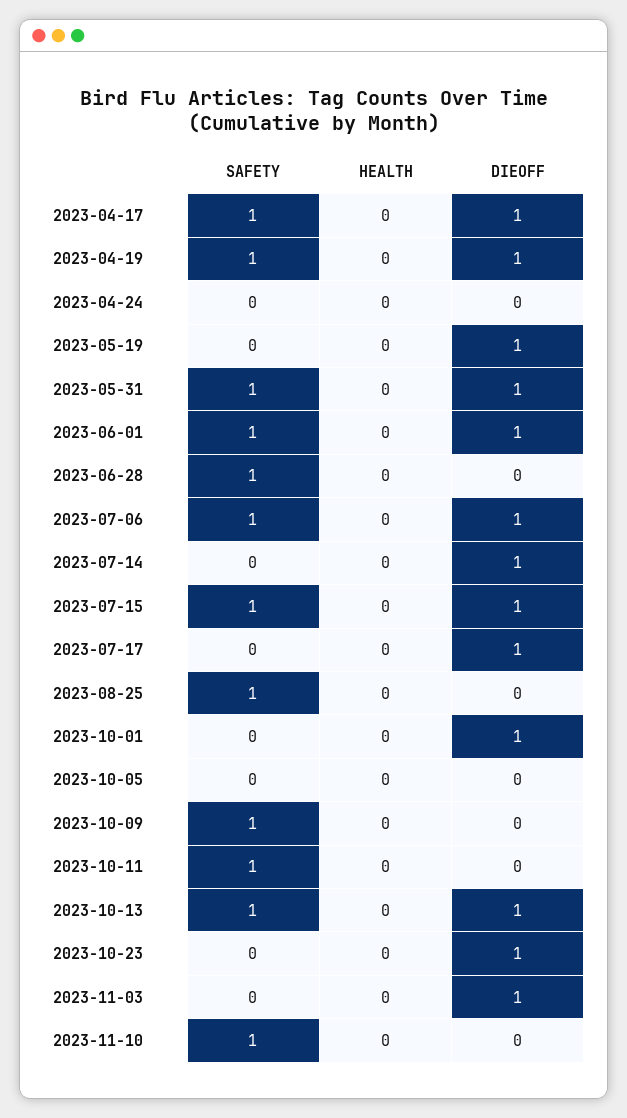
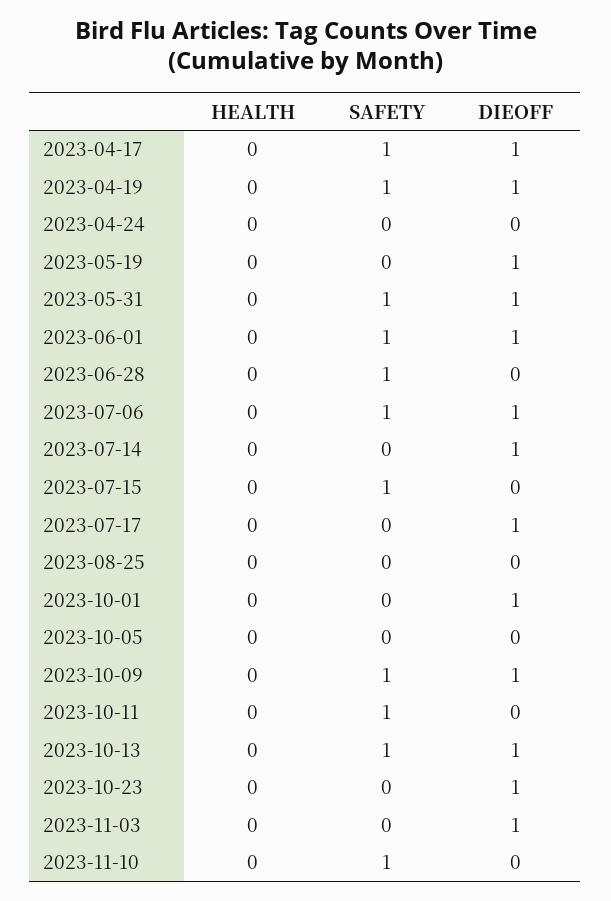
DIEOFF, 2023-07-15: 1 -> 0
SAFETY, 2023-08-25: 1 -> 0
DIEOFF, 2023-10-09: 0 -> 1

